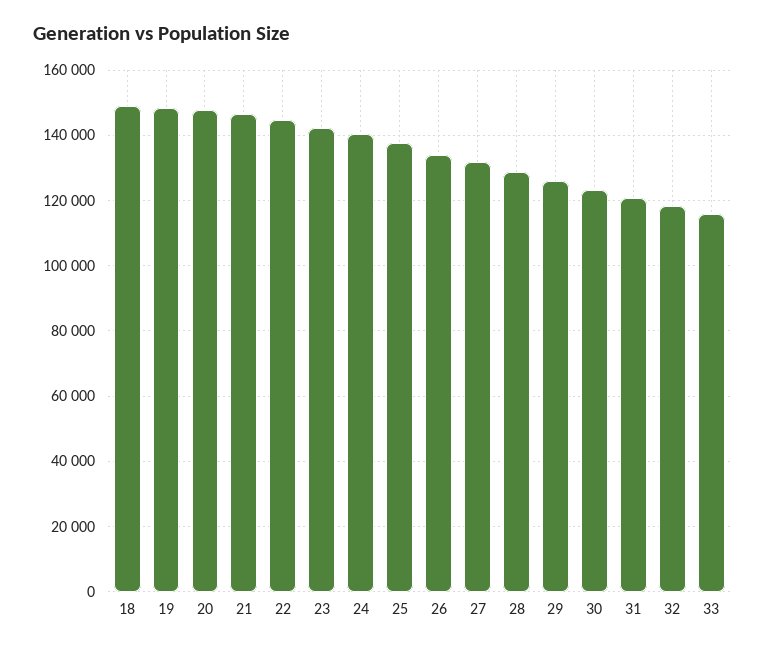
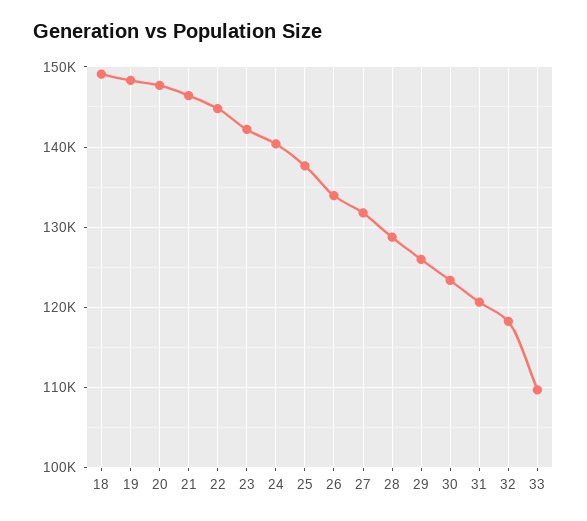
33: 116000 -> 110000

